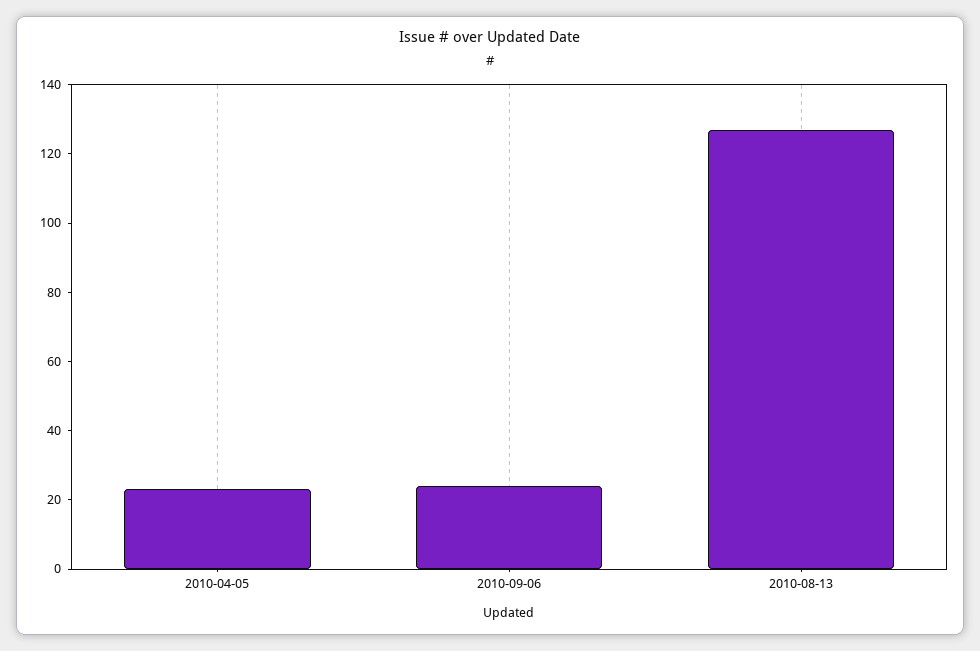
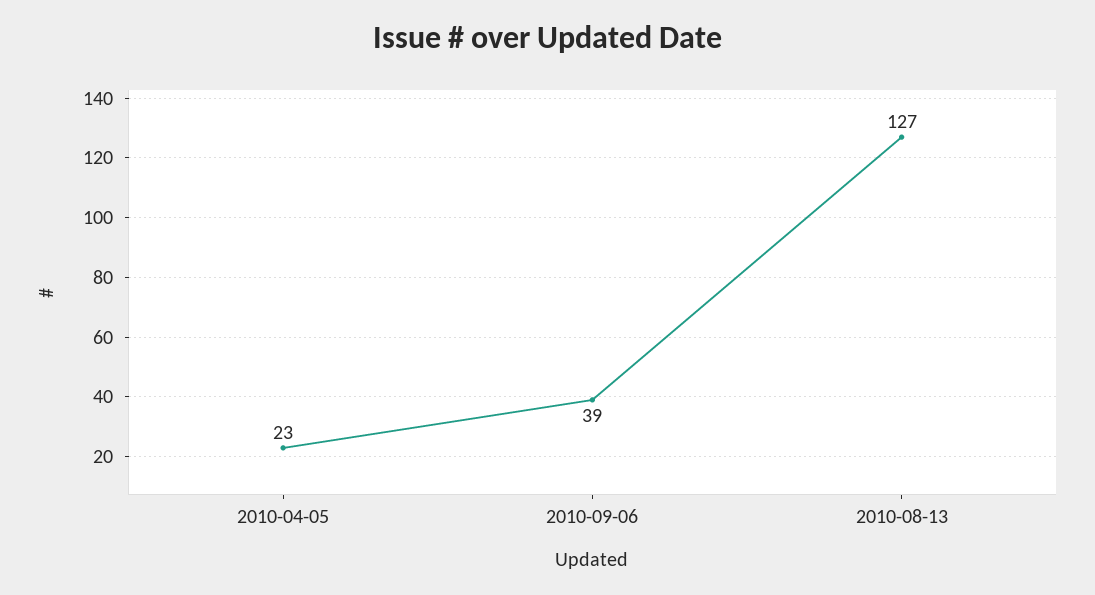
2010-09-06: 25 -> 39

